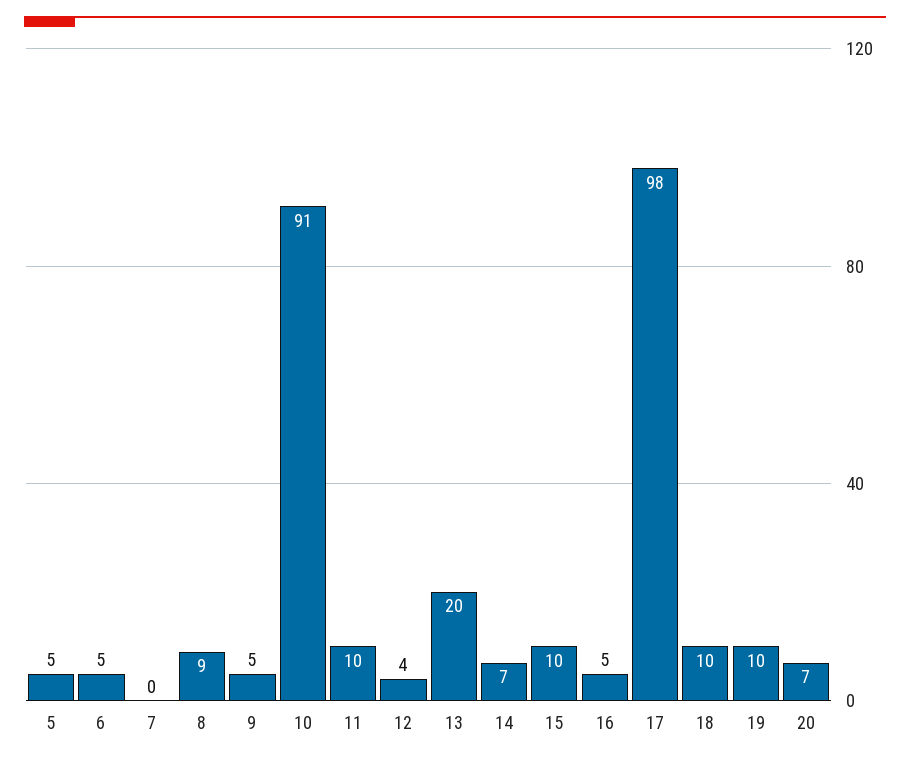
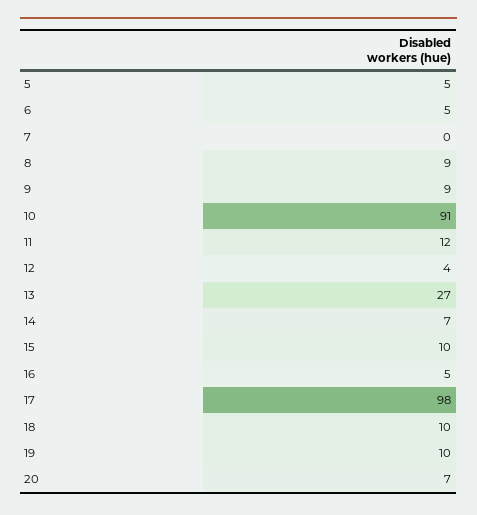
9: 5 -> 9
11: 10 -> 12
13: 20 -> 27

